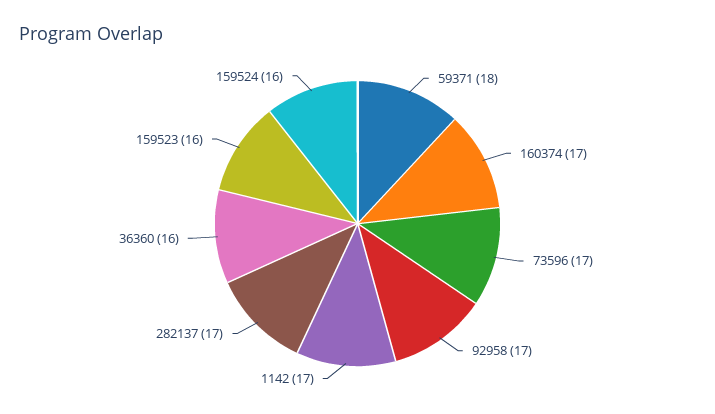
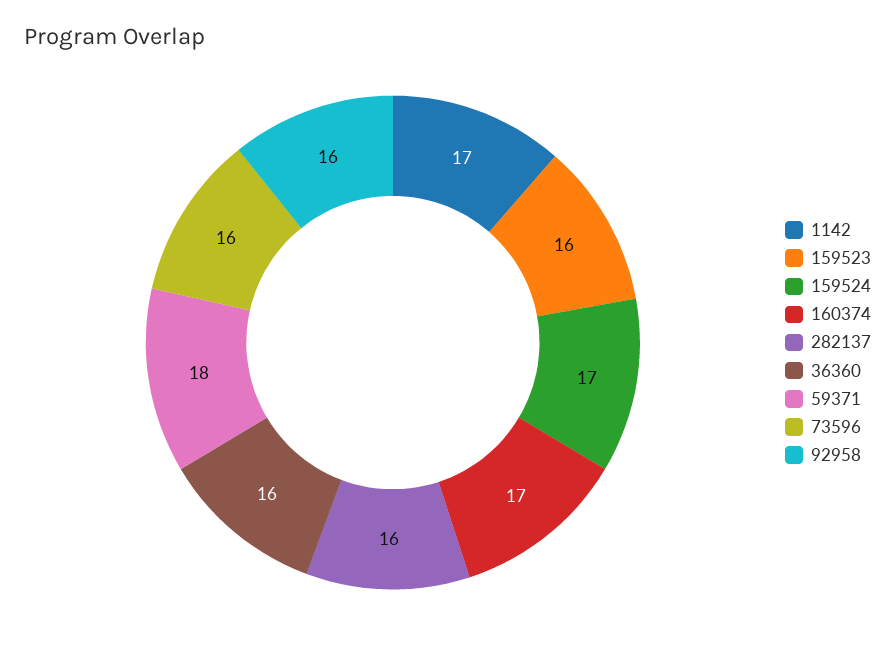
73596: 17 -> 16
92958: 17 -> 16
282137: 17 -> 16
159524: 16 -> 17

